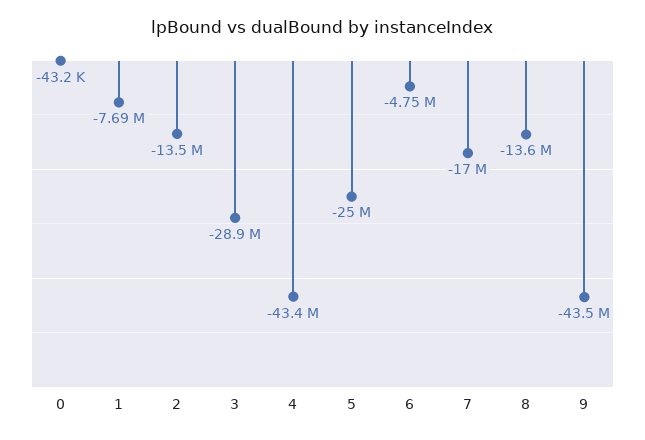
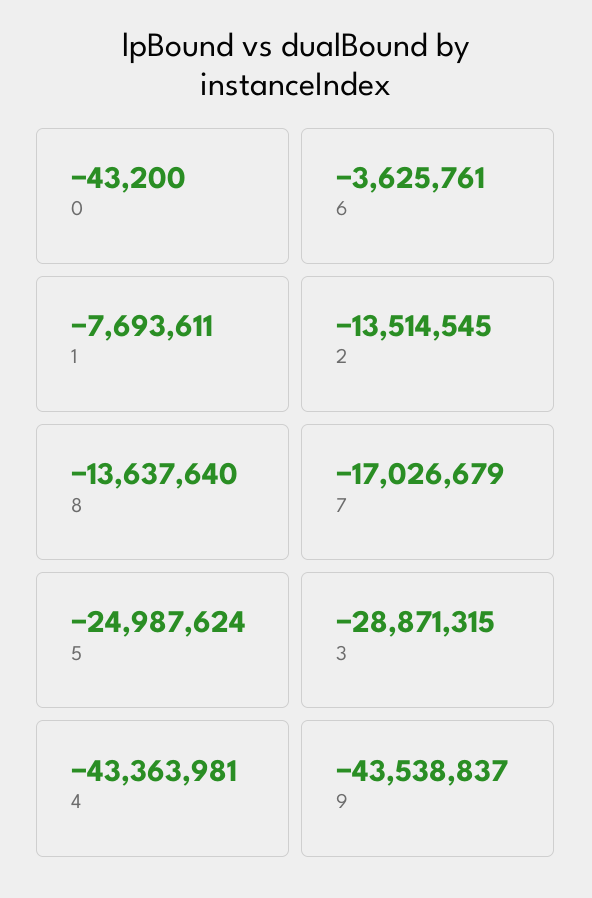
6: -4750000 -> -3625761

